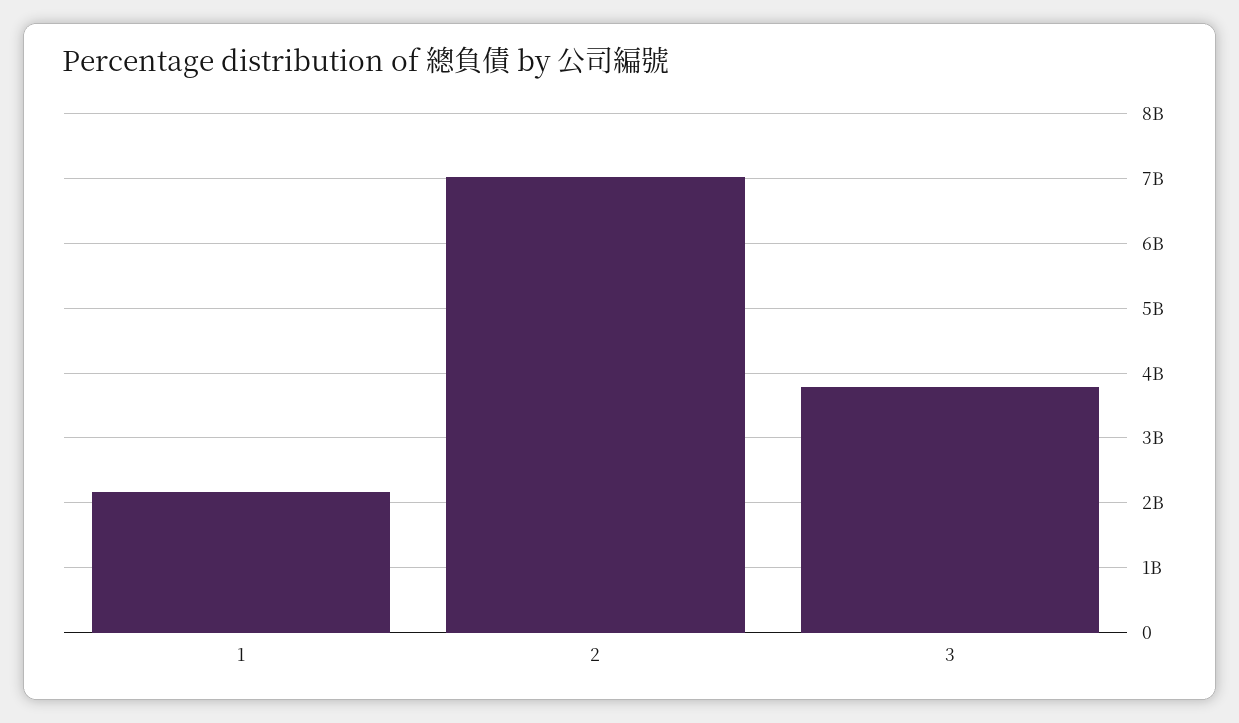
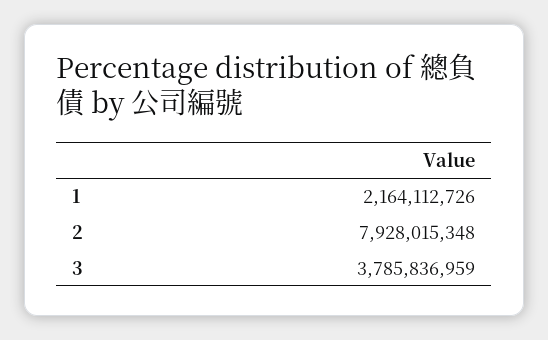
2: 7000000000 -> 7928015348

